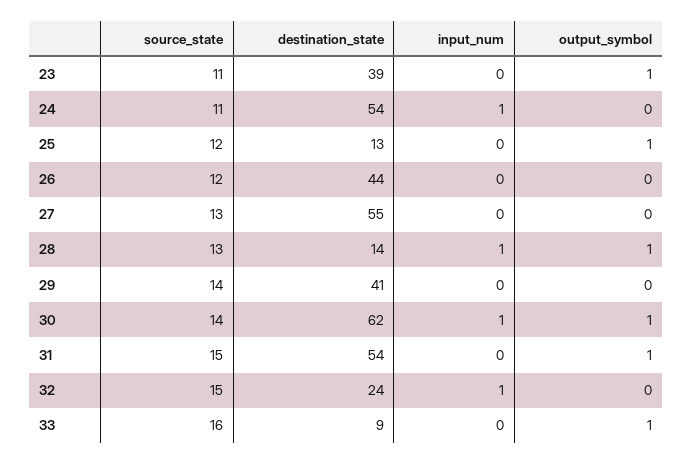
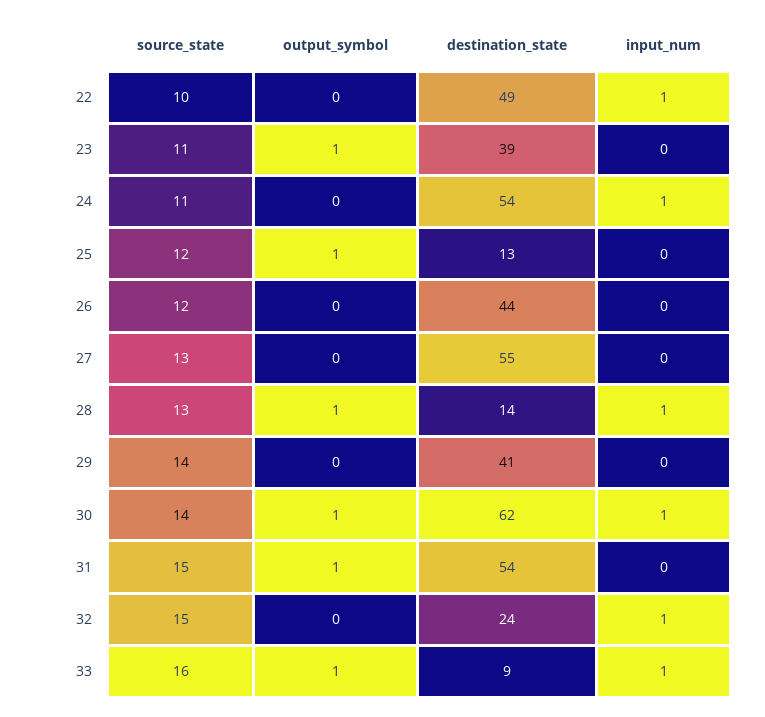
input_num, 33: 0 -> 1
source_state, 22: none -> 10
output_symbol, 22: none -> 0
destination_state, 22: none -> 49
input_num, 22: none -> 1

